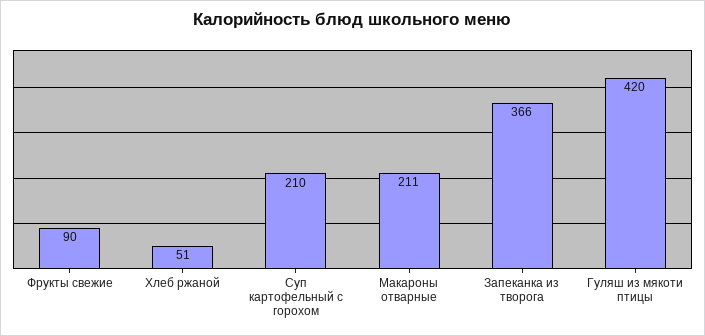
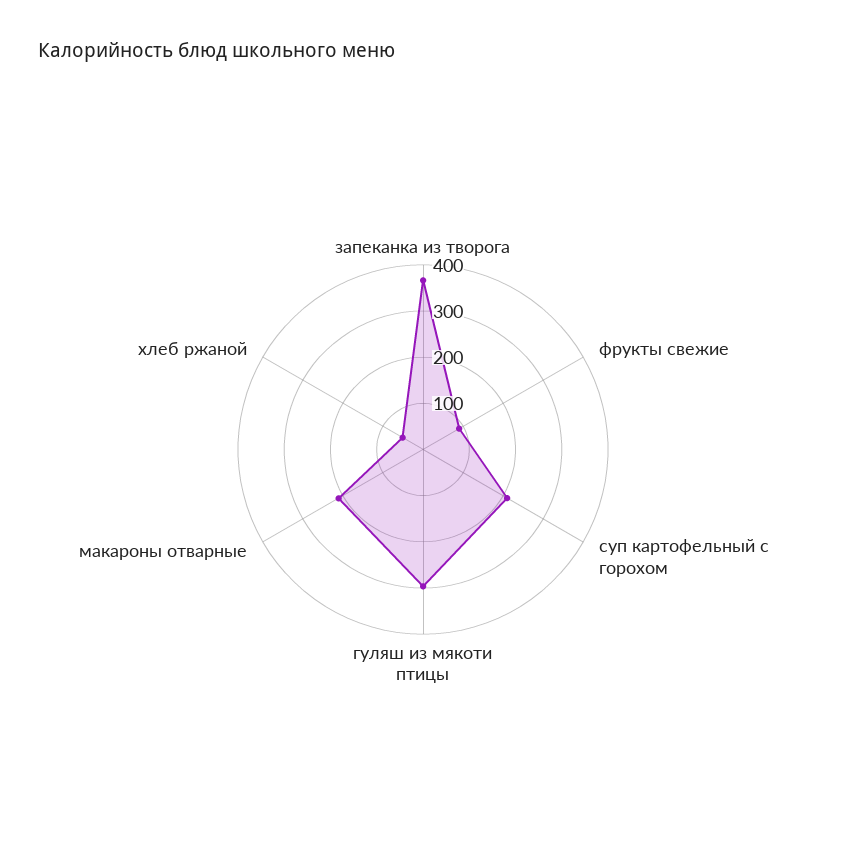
Гуляш из мякоти птицы: 420 -> 300

